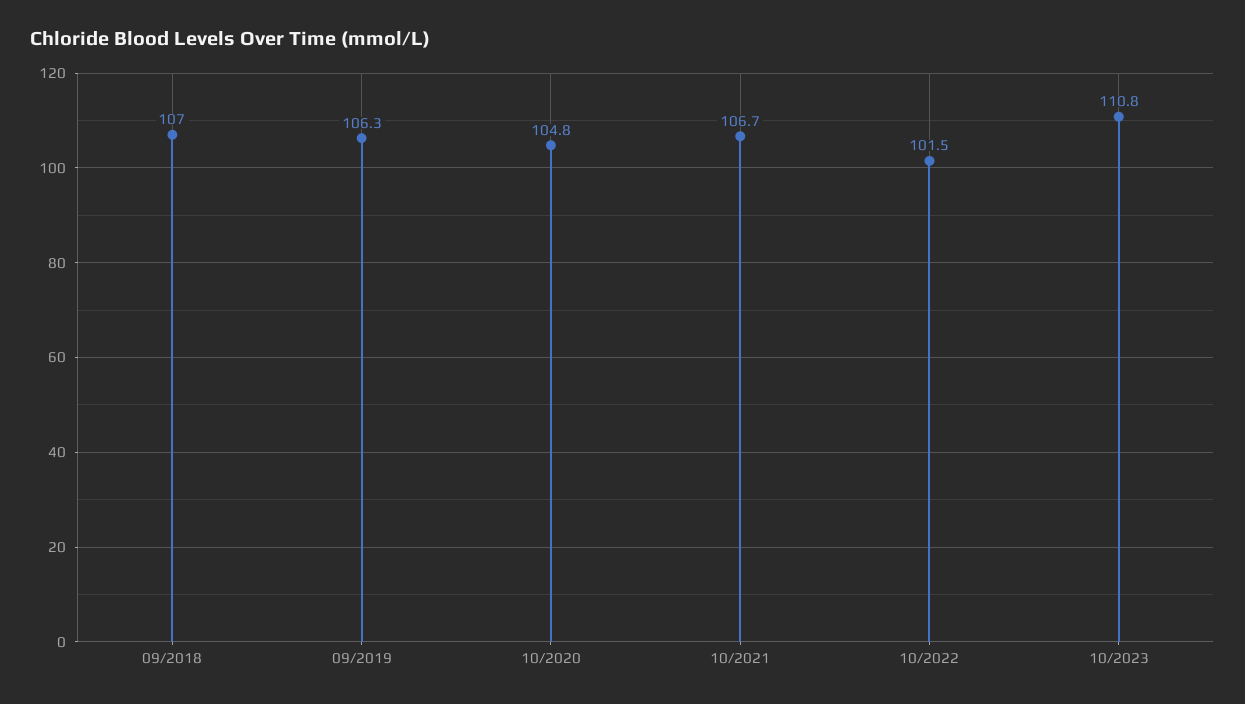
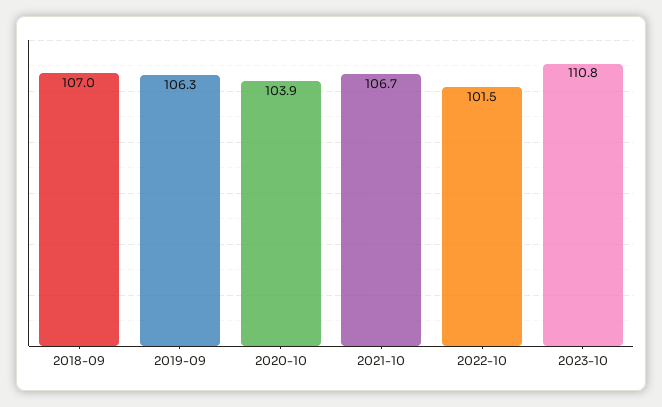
10/2020: 104.8 -> 103.9

